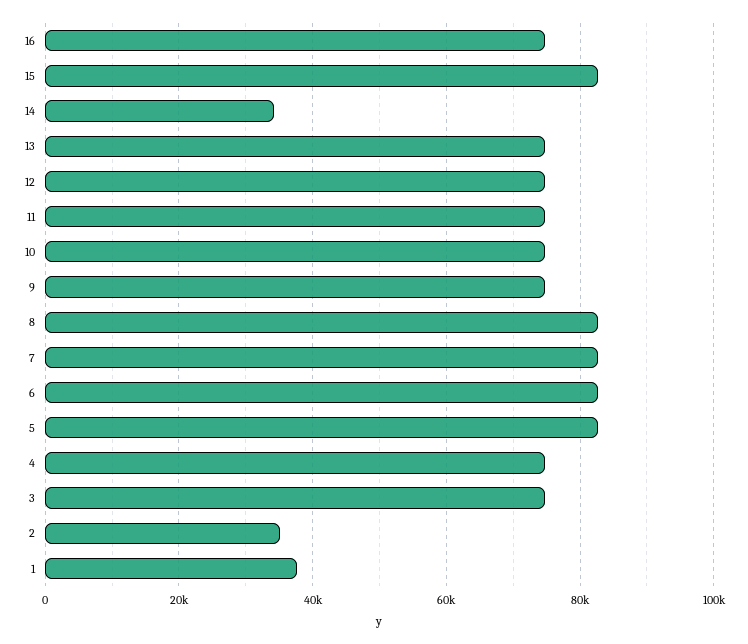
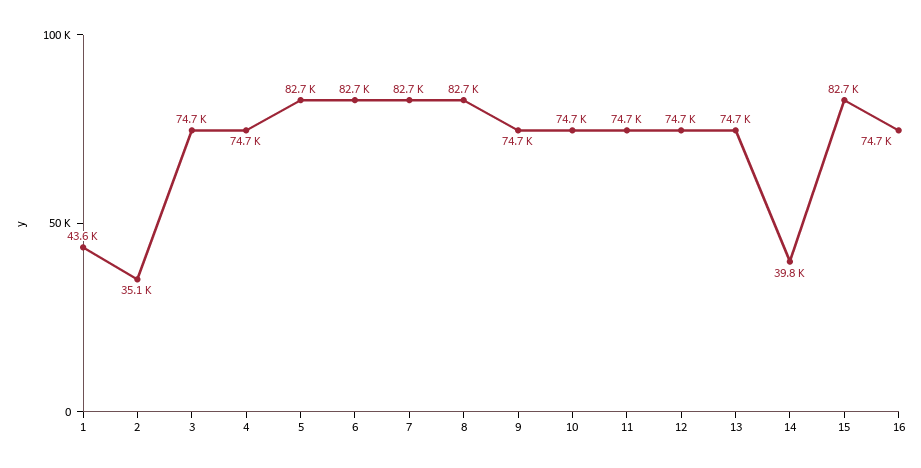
14: 34000 -> 39800
1: 38000 -> 43600

